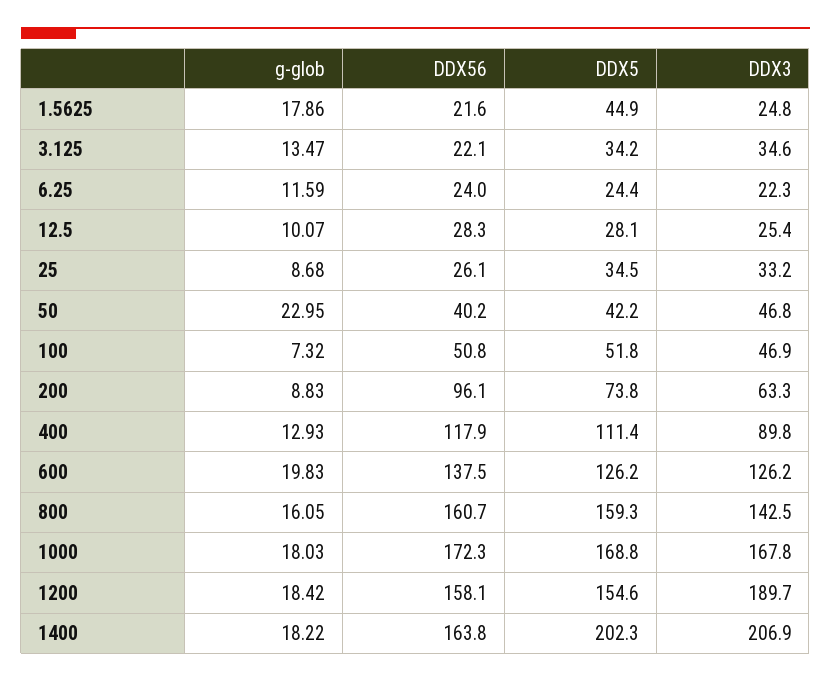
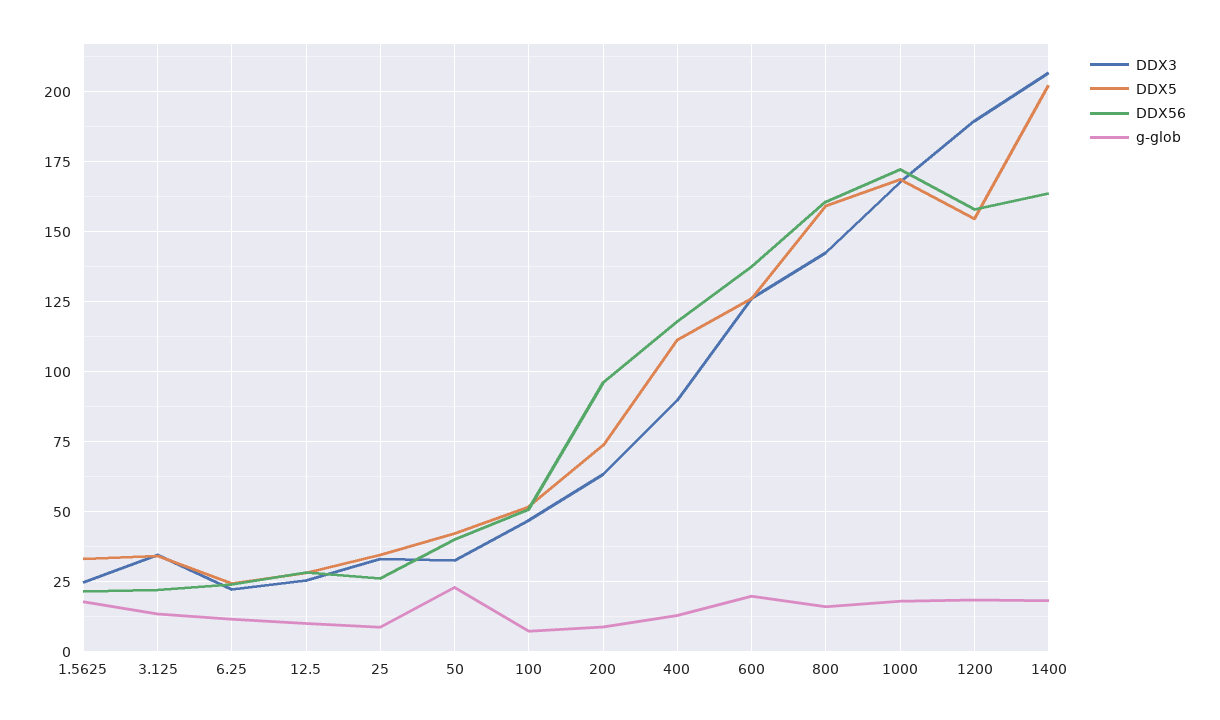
DDX5, 1.5625: 44.9 -> 32.5
DDX3, 50: 46.8 -> 32.5

